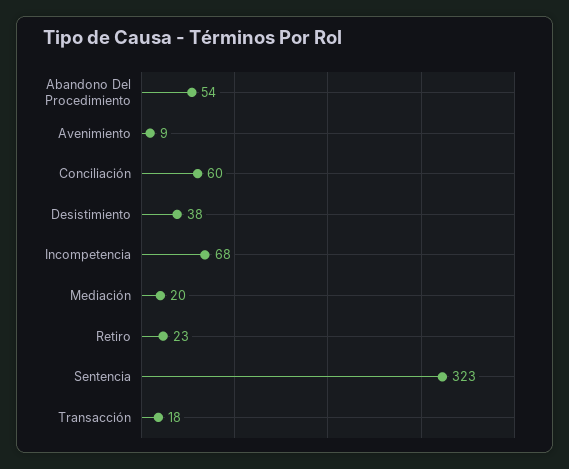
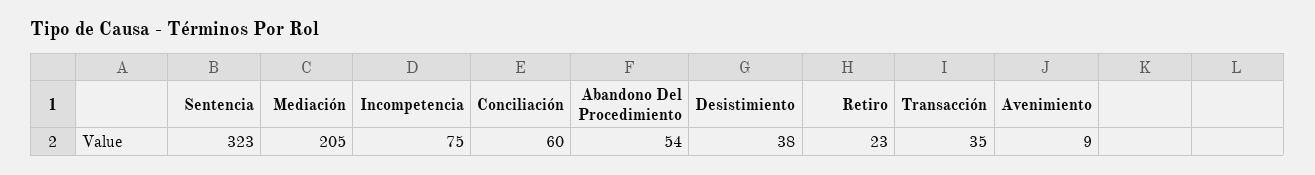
Incompetencia: 68 -> 75
Mediación: 20 -> 205
Transacción: 18 -> 35

